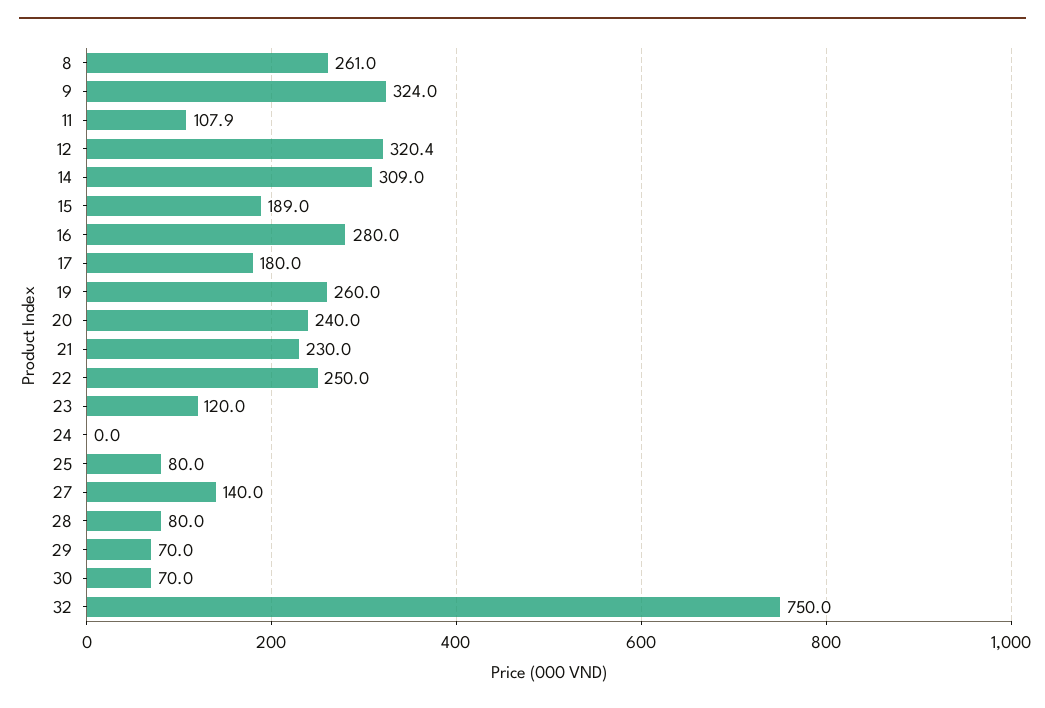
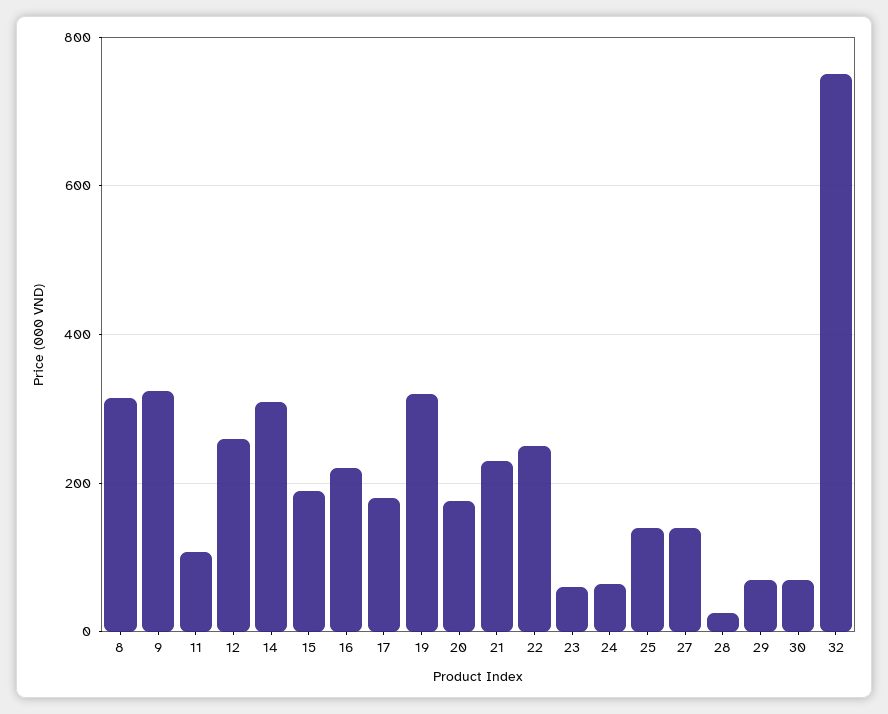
8: 261 -> 320
12: 320.4 -> 260
16: 280 -> 220
19: 260 -> 320
20: 240 -> 180
23: 120 -> 60
24: 0 -> 60
25: 80 -> 140
28: 80 -> 20

